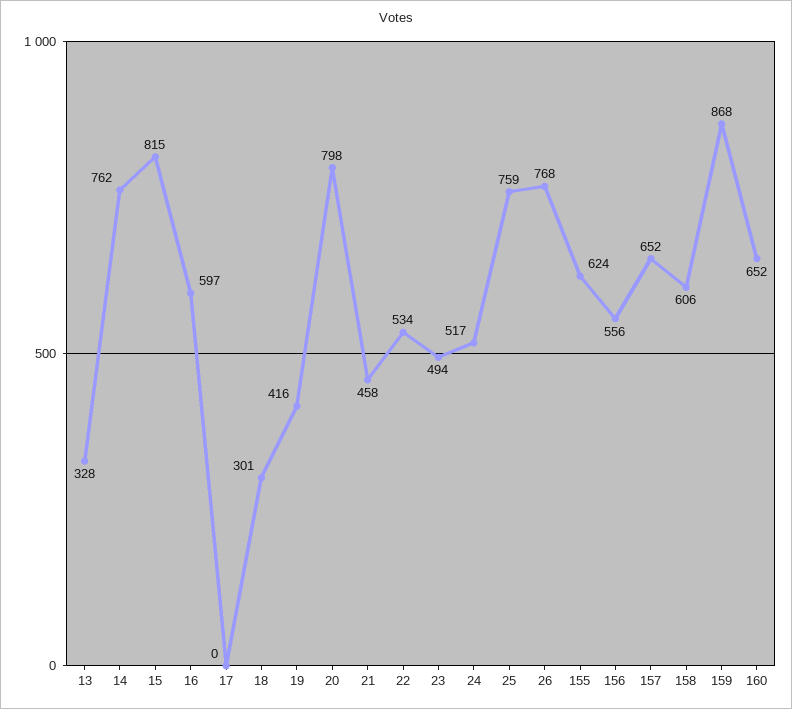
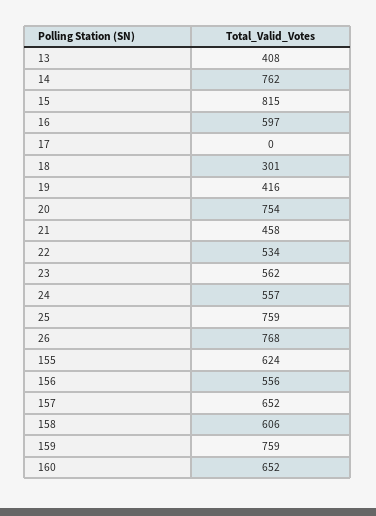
13: 328 -> 408
20: 798 -> 754
23: 494 -> 562
24: 517 -> 557
159: 868 -> 759

